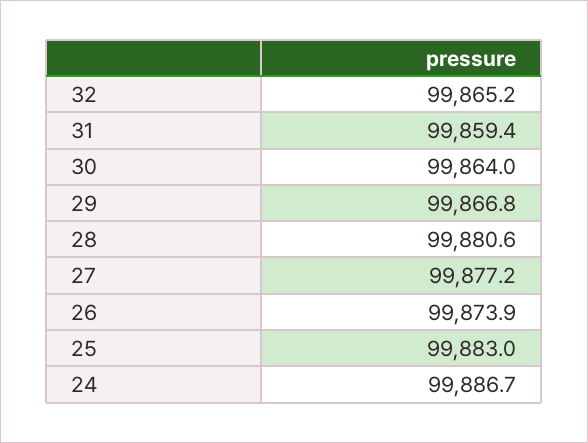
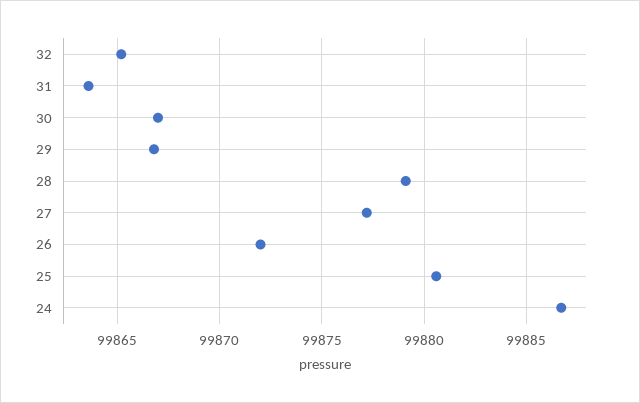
31: 99859.4 -> 99863.5
30: 99864 -> 99867
28: 99880.6 -> 99879
26: 99873.9 -> 99872
25: 99883 -> 99880.5

